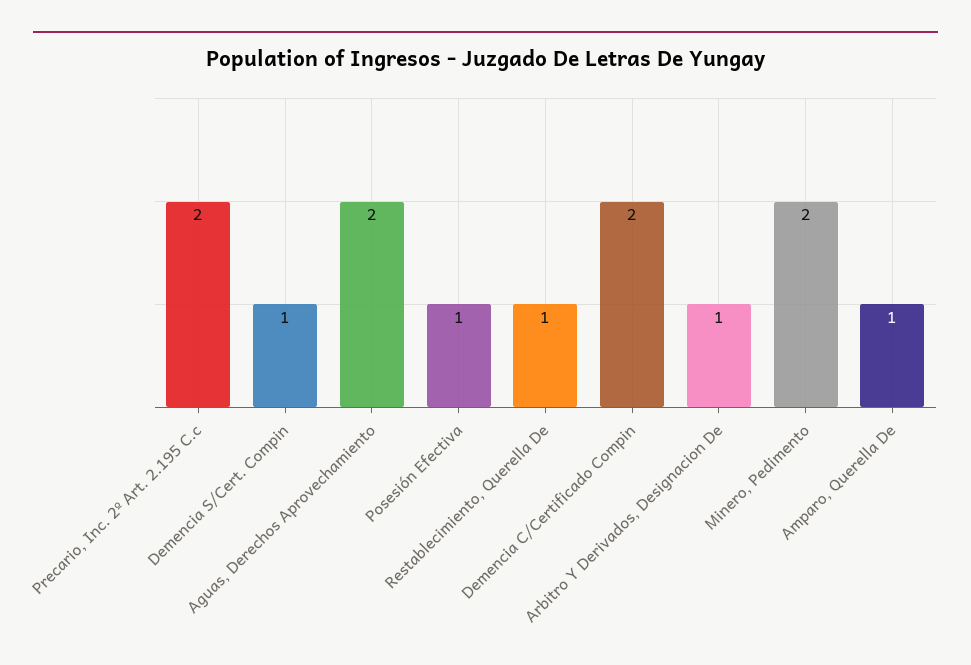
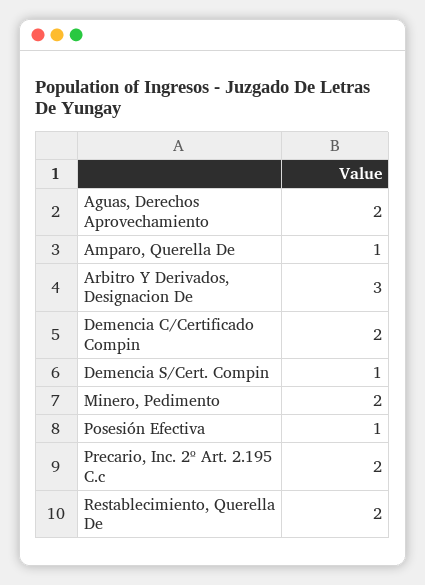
Restablecimiento, Querella De: 1 -> 2
Arbitro Y Derivados, Designacion De: 1 -> 3

